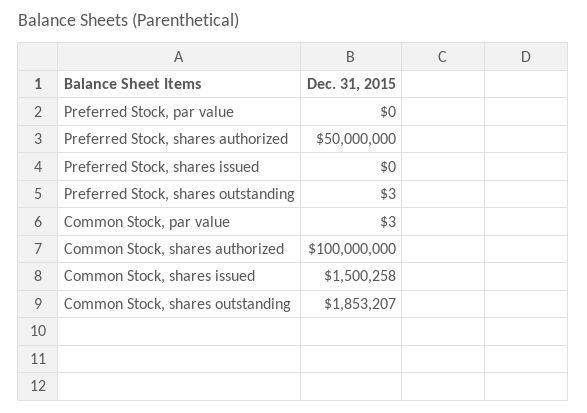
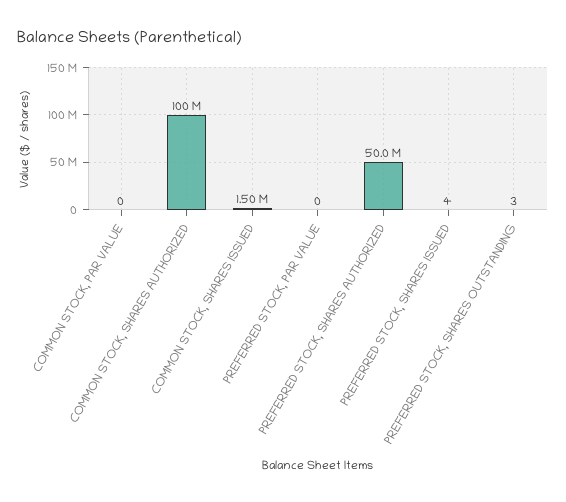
Preferred Stock, shares issued: 0 -> 4
Common Stock, par value: 3 -> 0
Common Stock, shares outstanding: 1853207 -> none

